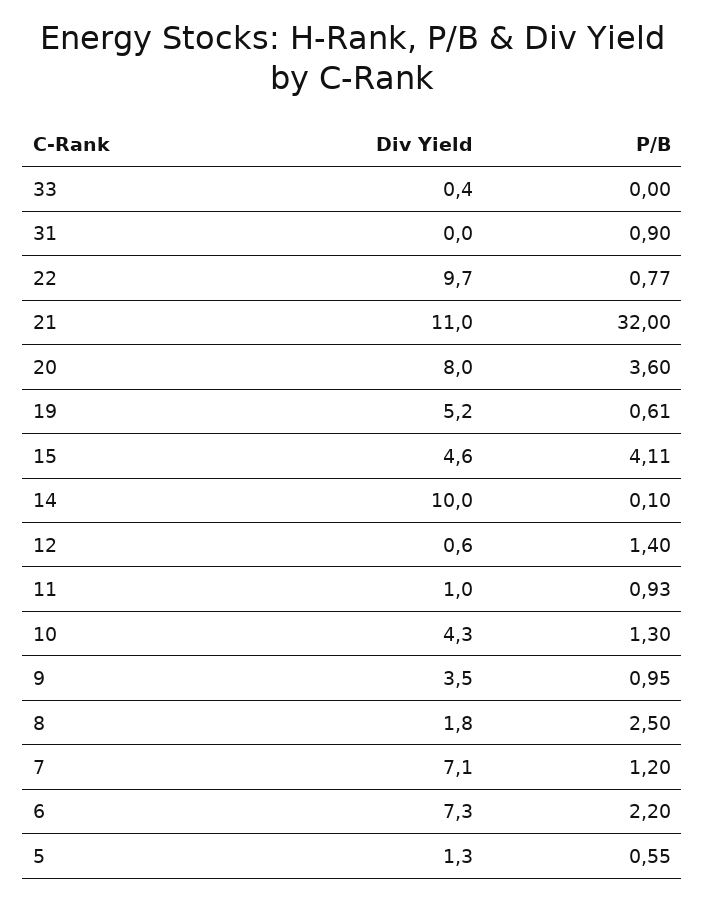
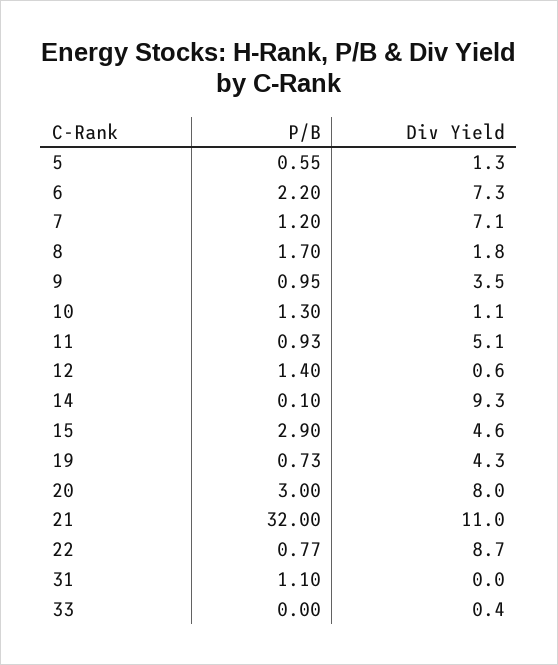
P/B, 31: 0.9 -> 1.1
Div Yield, 22: 9.7 -> 8.7
P/B, 20: 3.6 -> 3
Div Yield, 19: 5.2 -> 4.3
P/B, 19: 0.61 -> 0.73
P/B, 15: 4.11 -> 2.9
Div Yield, 14: 10 -> 9.3
Div Yield, 11: 1 -> 5.1
Div Yield, 10: 4.3 -> 1.1
P/B, 8: 2.5 -> 1.7

